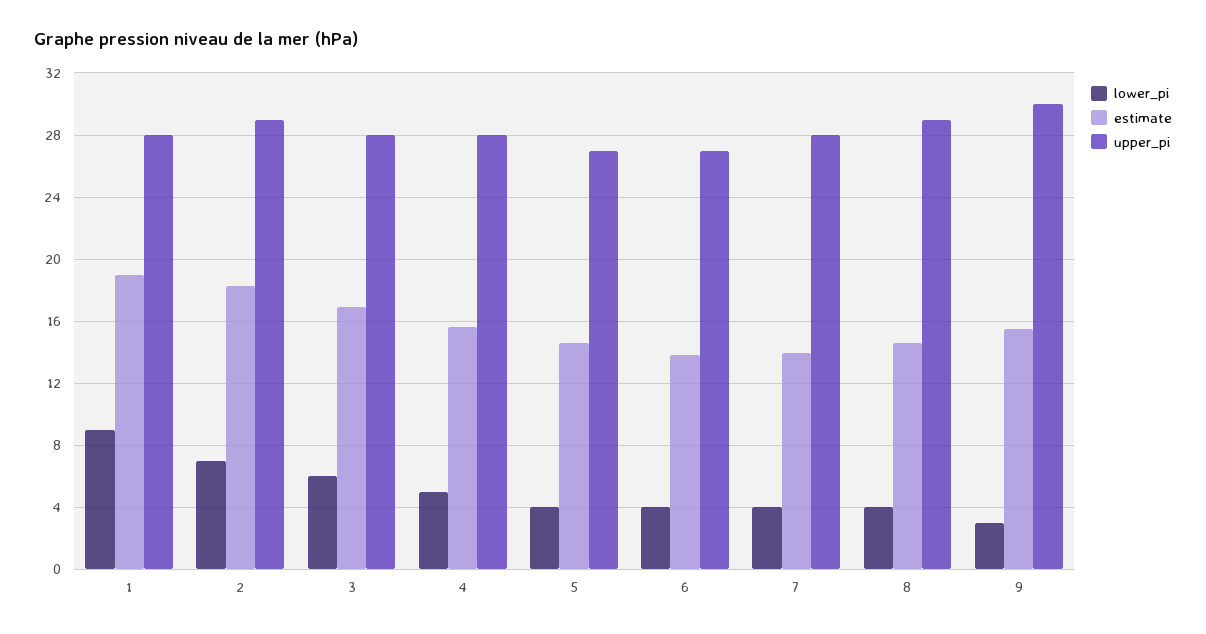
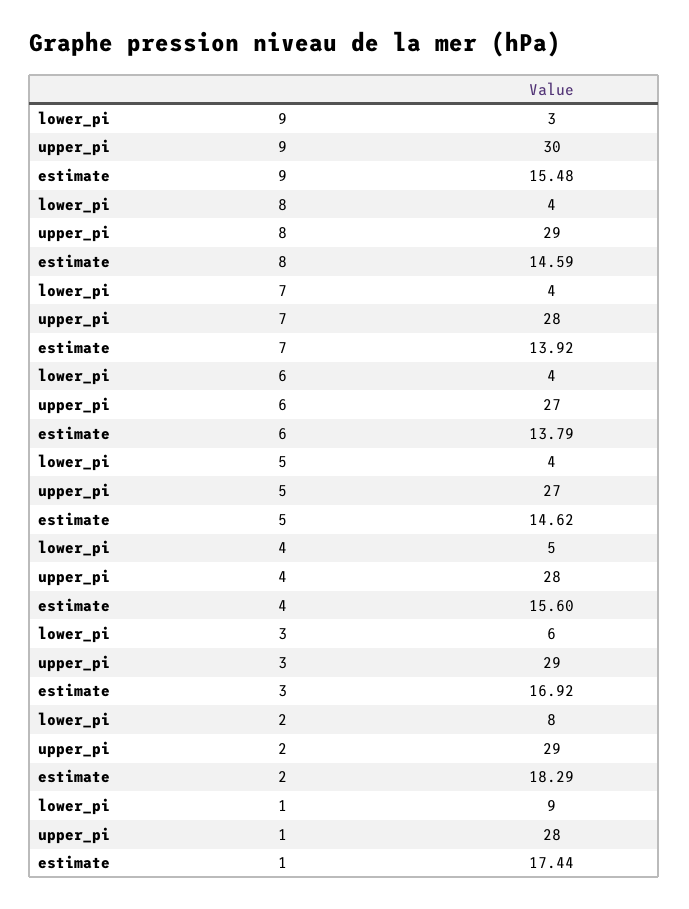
estimate, 1: 19 -> 17.44
lower_pi, 2: 7 -> 8
upper_pi, 3: 28 -> 29

